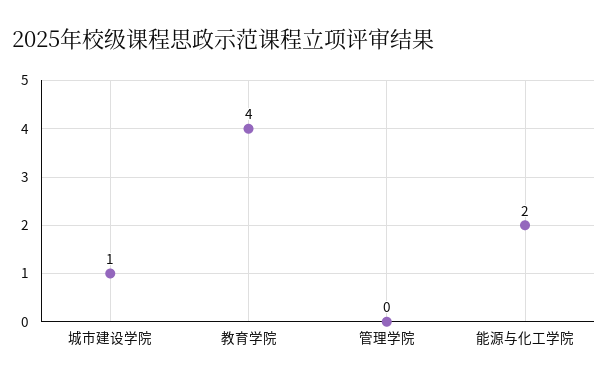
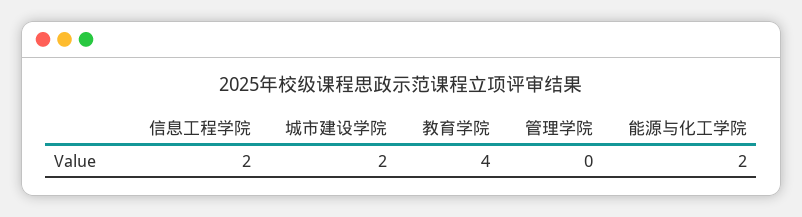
城市建设学院: 1 -> 2
信息工程学院: none -> 2

